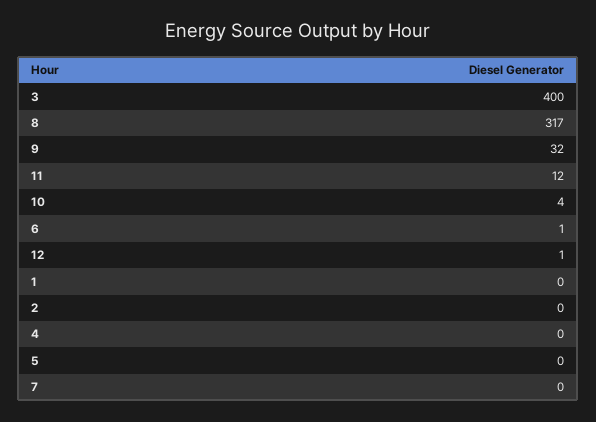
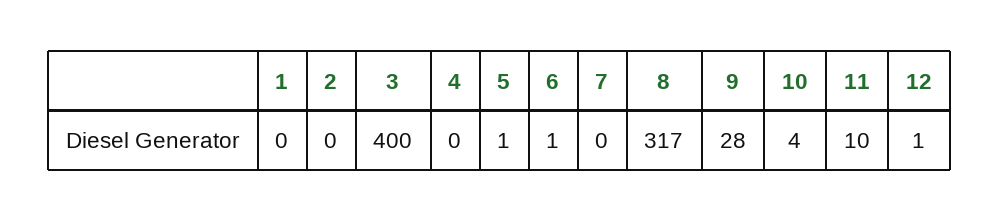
9: 32 -> 28
11: 12 -> 10
5: 0 -> 1

